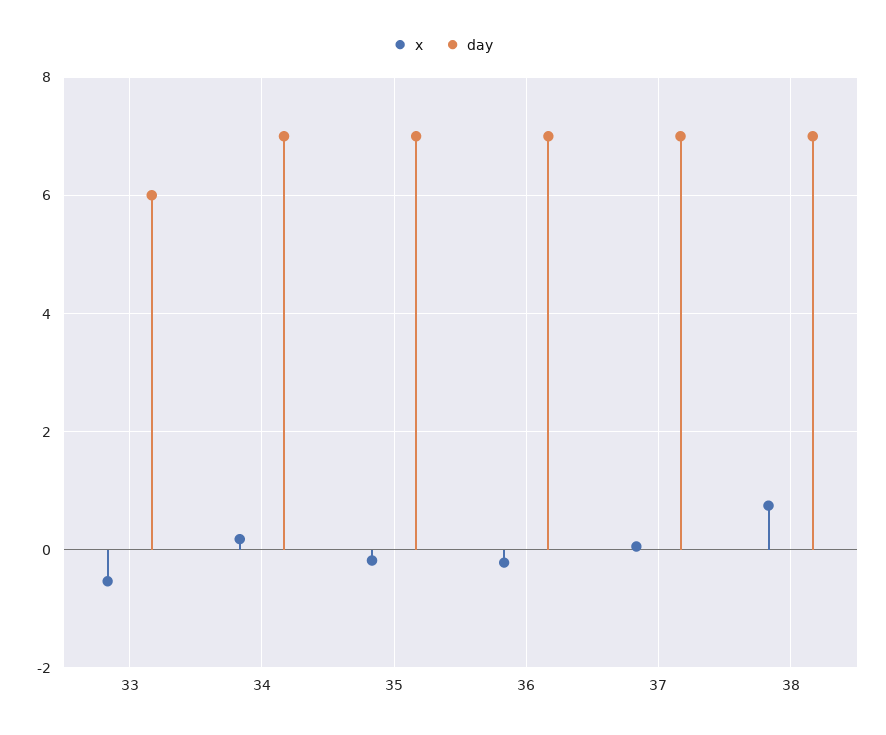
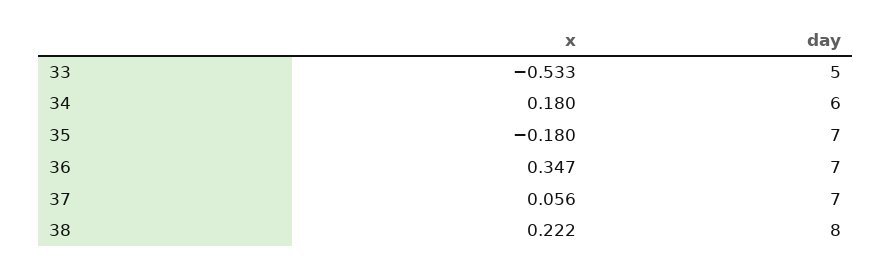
day, 33: 6 -> 5
day, 34: 7 -> 6
x, 36: -0.2 -> 0.347
x, 38: 0.8 -> 0.222
day, 38: 7 -> 8

